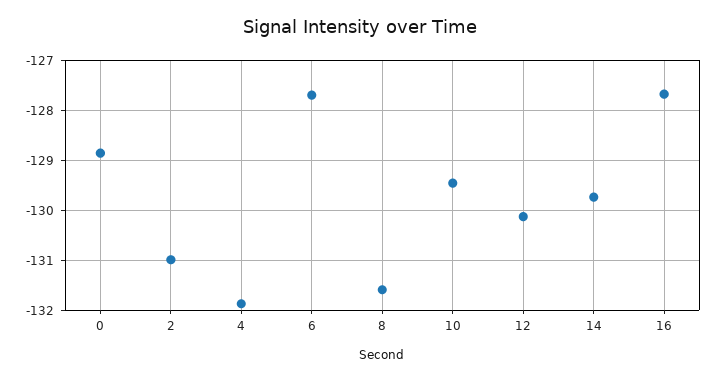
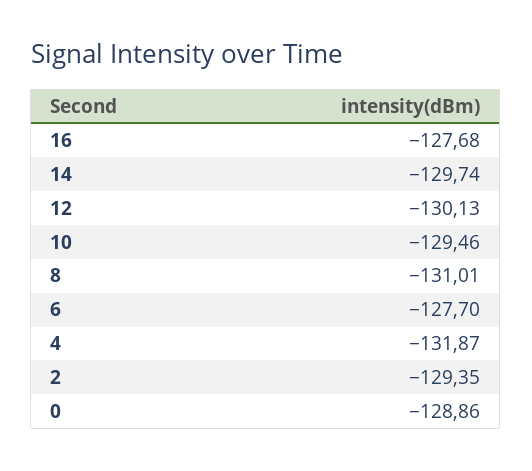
2: -131 -> -129.35
8: -131.6 -> -131.01

